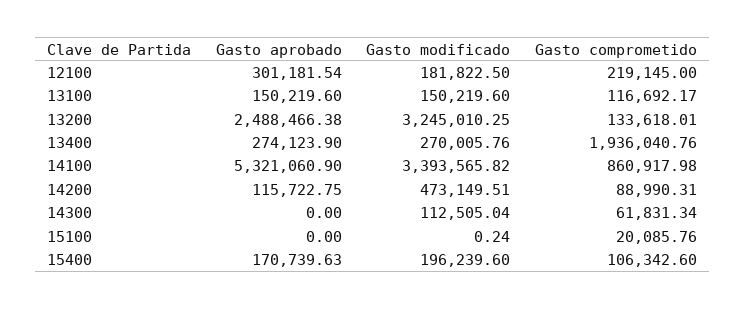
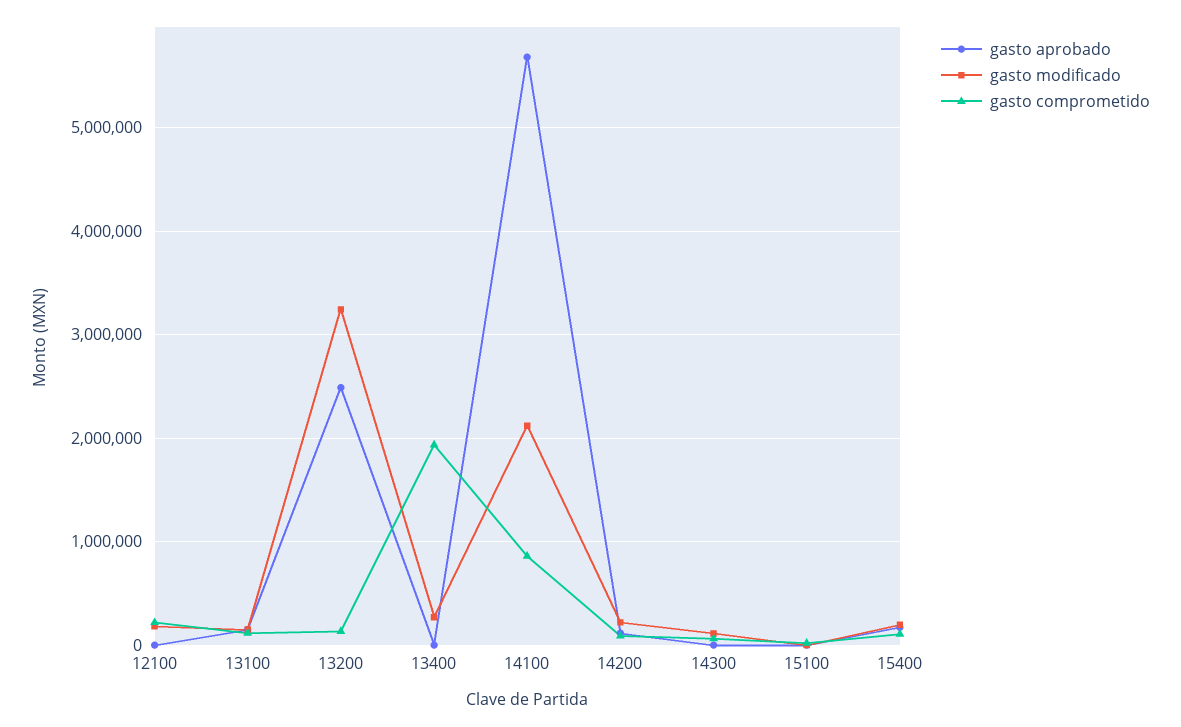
Gasto aprobado, 12100: 301181.54 -> 0
Gasto aprobado, 13400: 274123.9 -> 0
Gasto aprobado, 14100: 5321060.9 -> 5700000
Gasto modificado, 14100: 3393565.82 -> 2100000
Gasto modificado, 14200: 473149.51 -> 200000

